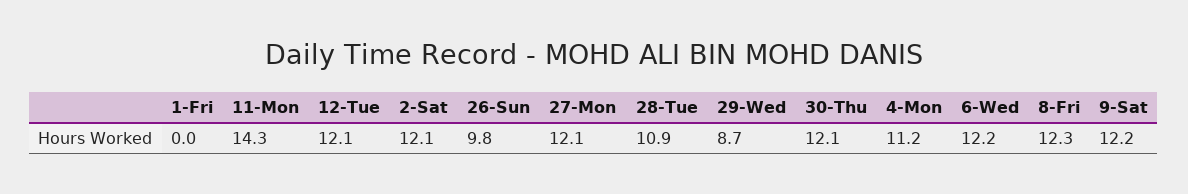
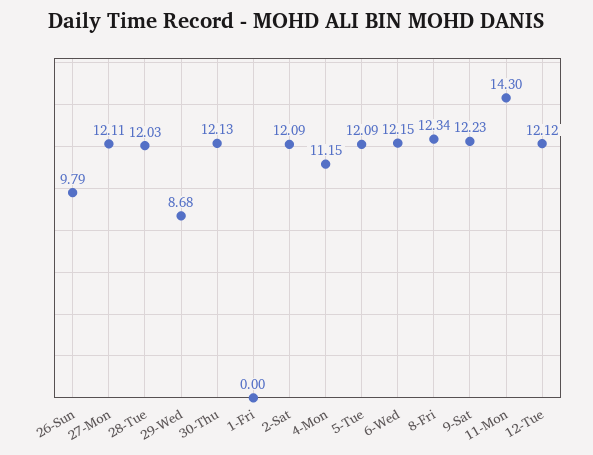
28-Tue: 10.9 -> 12.03
5-Tue: none -> 12.09

